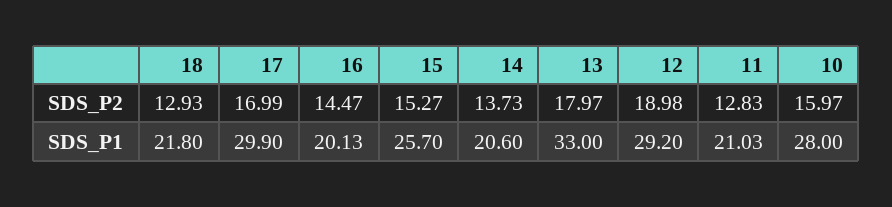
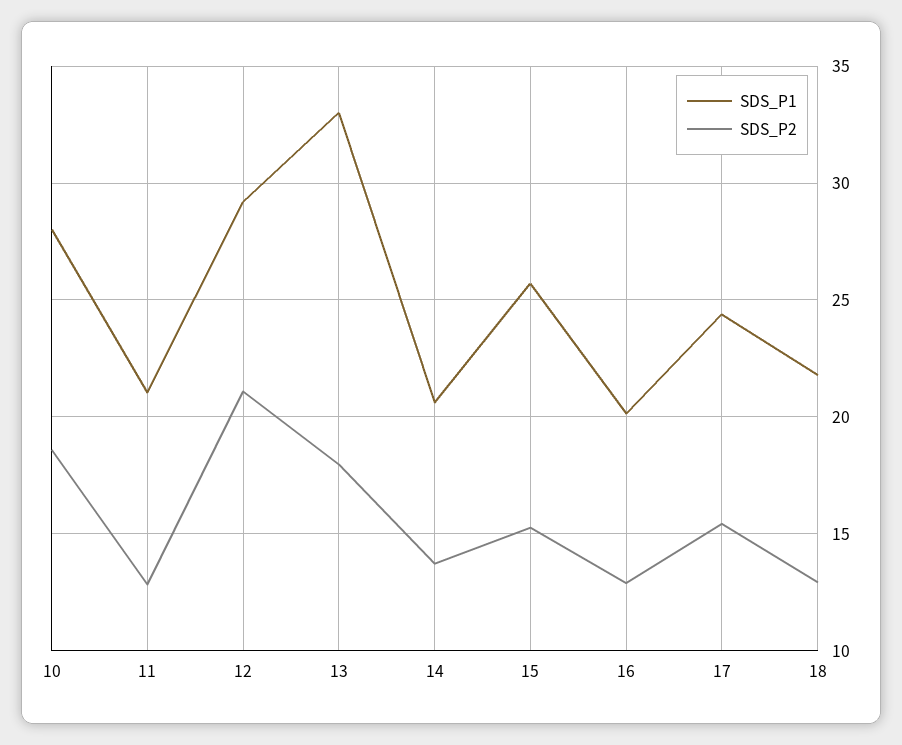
SDS_P2, 17: 16.99 -> 15.5
SDS_P2, 16: 14.47 -> 13
SDS_P2, 12: 18.98 -> 21
SDS_P2, 10: 15.97 -> 18.5
SDS_P1, 17: 29.9 -> 24.5

